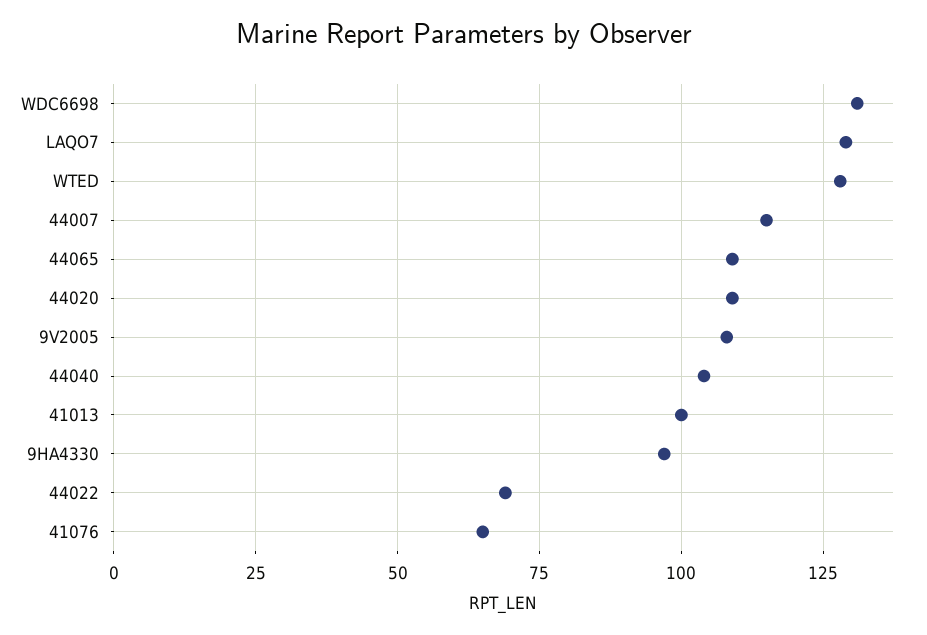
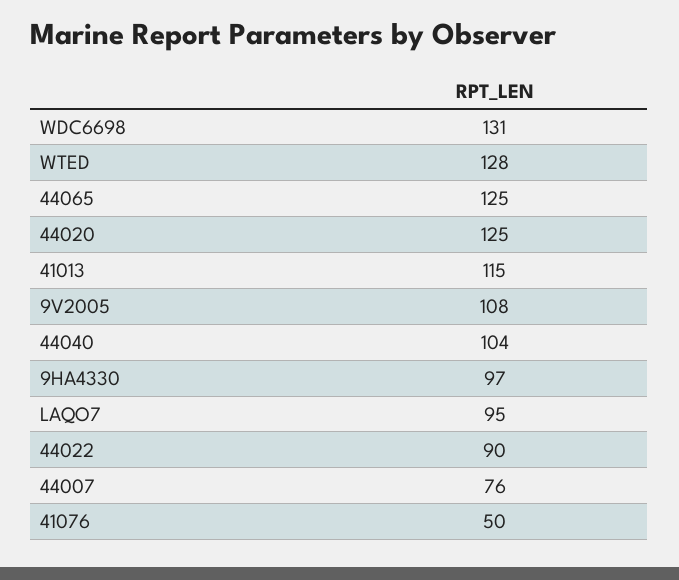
LAQO7: 130 -> 95
44007: 115 -> 76
44065: 110 -> 125
44020: 110 -> 125
41013: 100 -> 115
44022: 70 -> 90
41076: 65 -> 50

